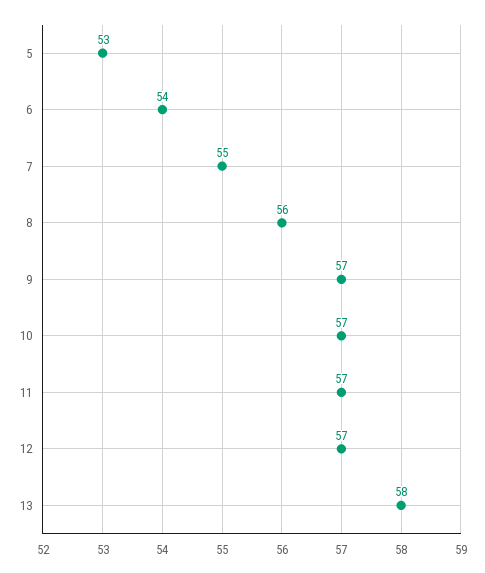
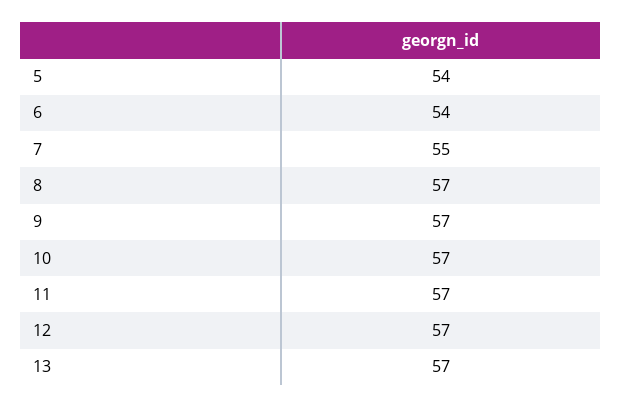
5: 53 -> 54
8: 56 -> 57
13: 58 -> 57

